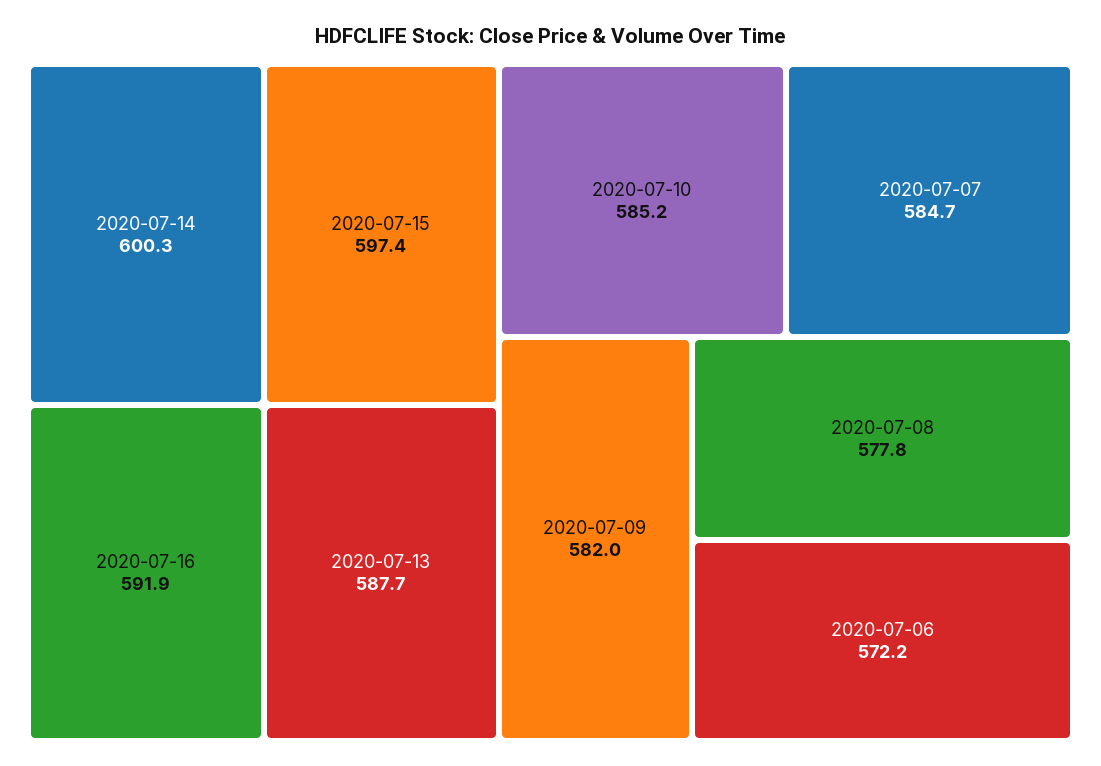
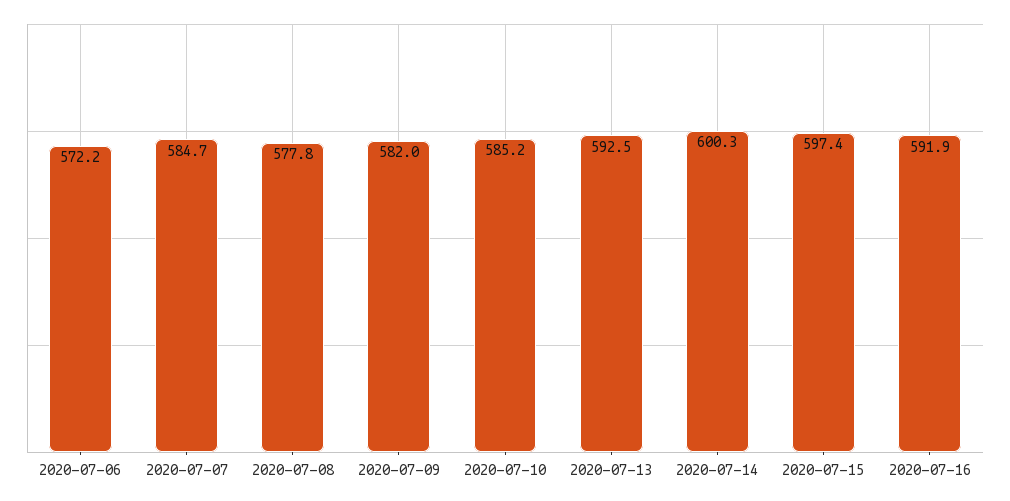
2020-07-13: 587.7 -> 592.5

